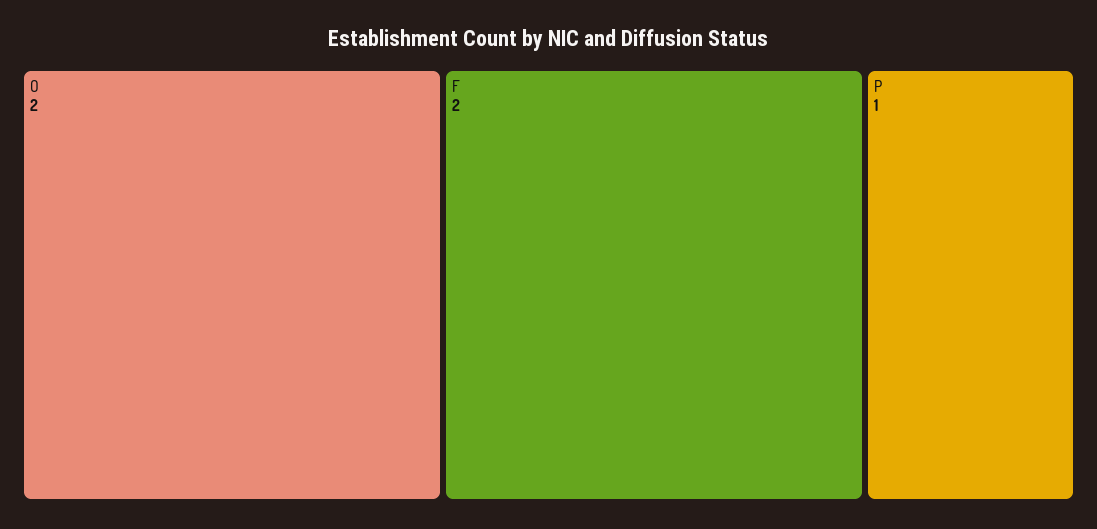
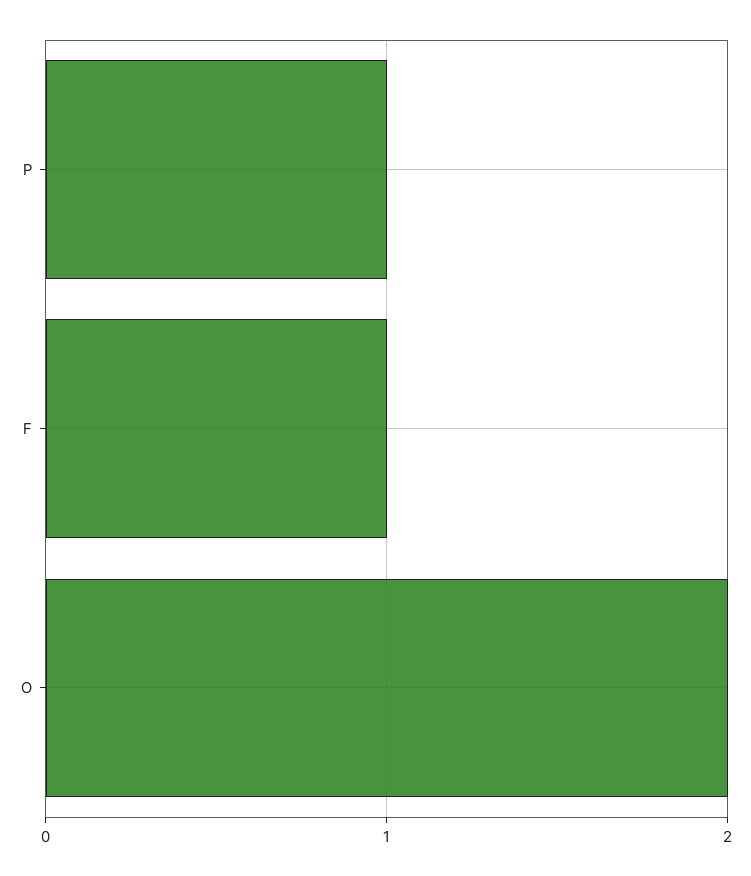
F: 2 -> 1

